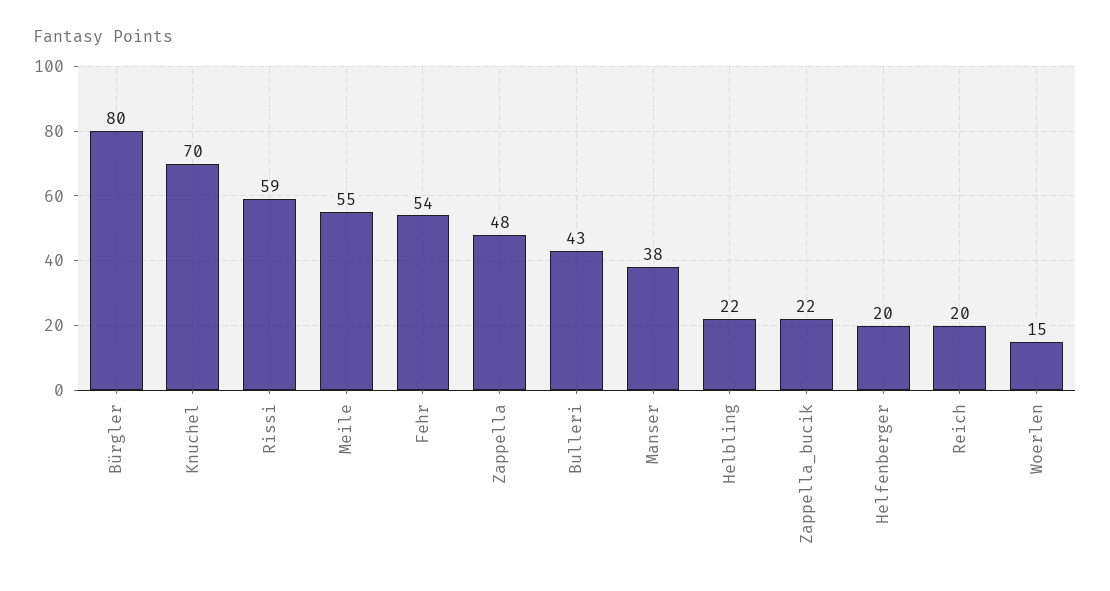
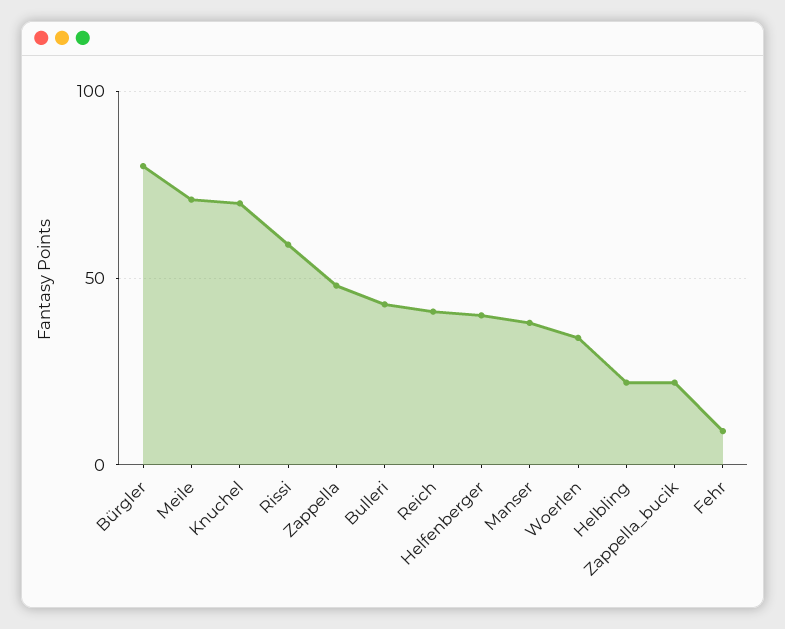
Meile: 55 -> 70
Fehr: 54 -> 10
Helfenberger: 20 -> 40
Reich: 20 -> 40
Woerlen: 15 -> 35

